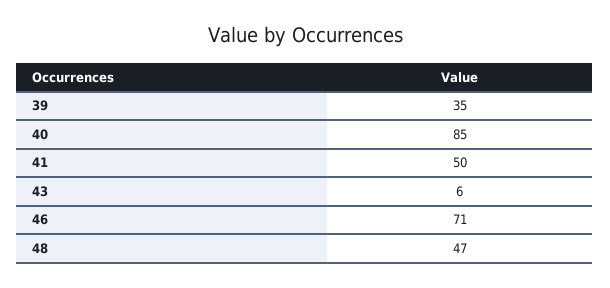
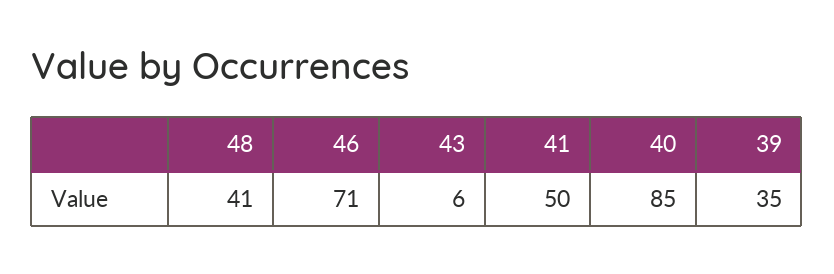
48: 47 -> 41

